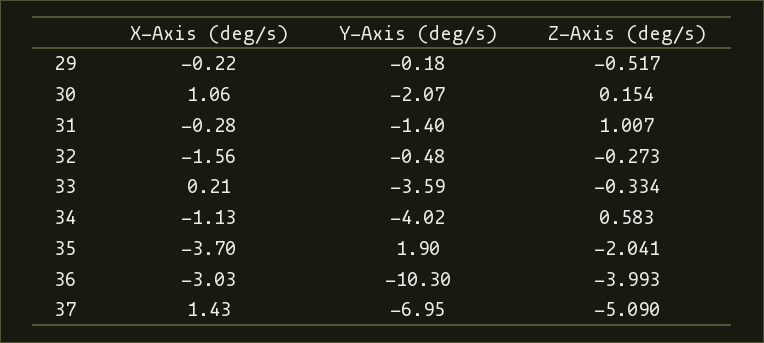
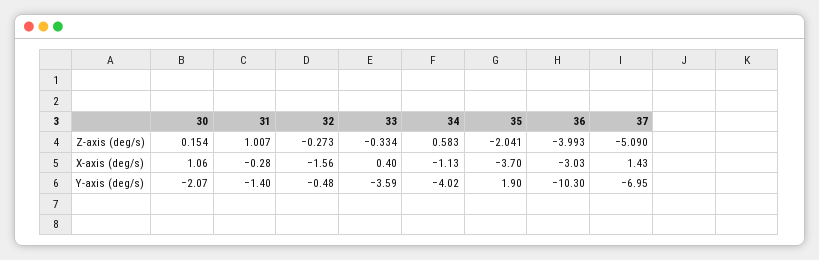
X-Axis (deg/s), 29: -0.22 -> none
Y-Axis (deg/s), 29: -0.18 -> none
Z-Axis (deg/s), 29: -0.517 -> none
X-Axis (deg/s), 33: 0.21 -> 0.4

